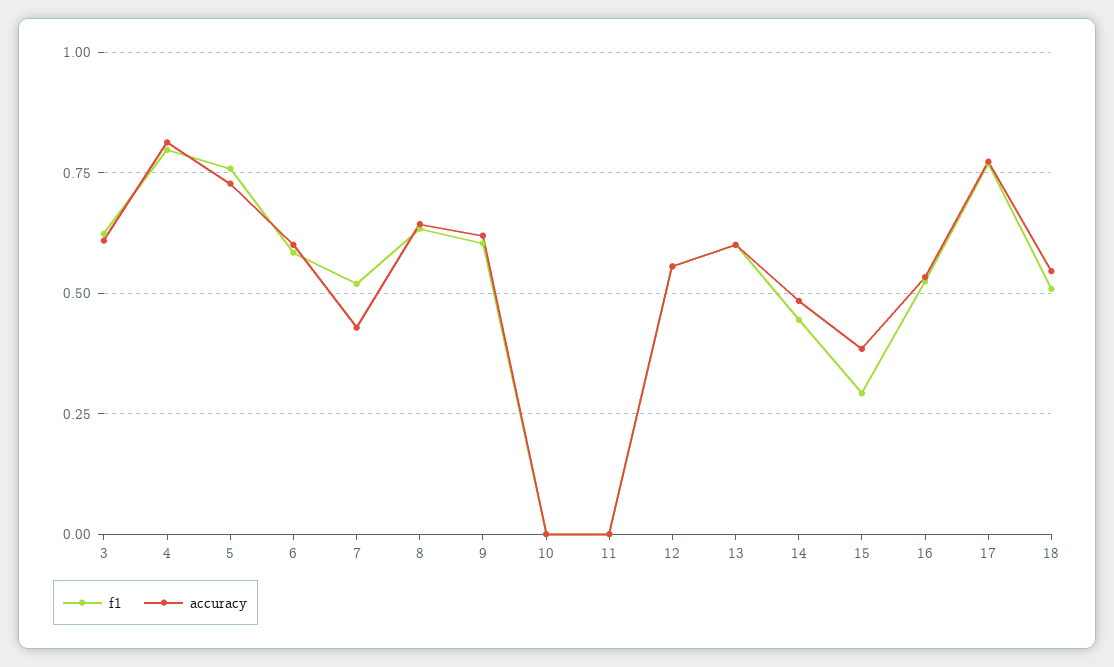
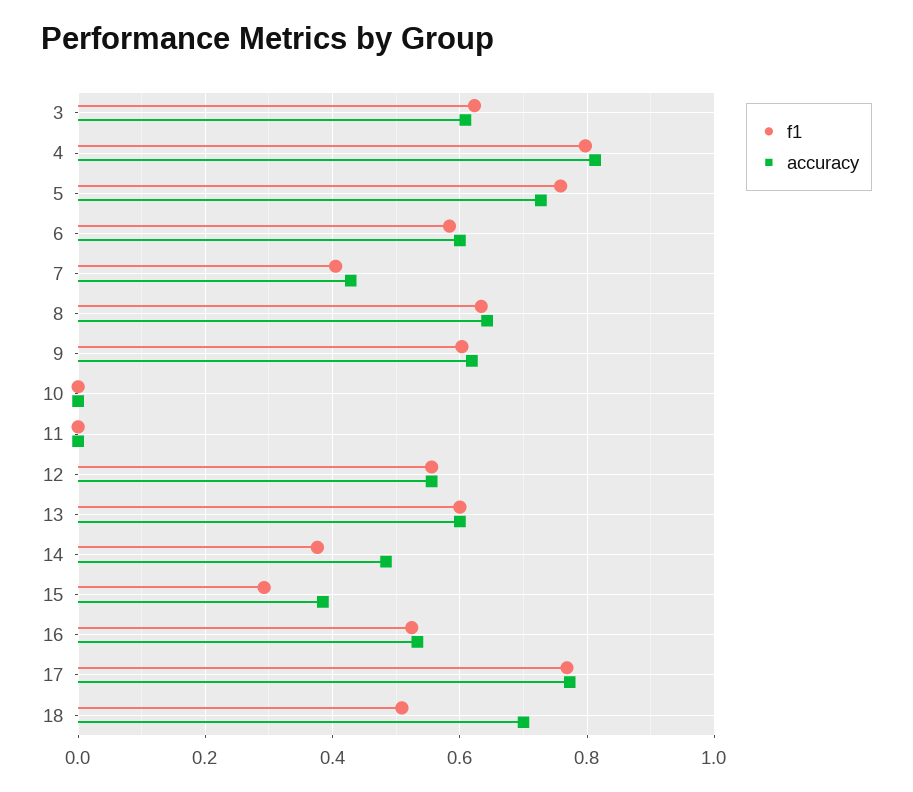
f1, 7: 0.525 -> 0.4
f1, 14: 0.45 -> 0.38
accuracy, 18: 0.55 -> 0.7

